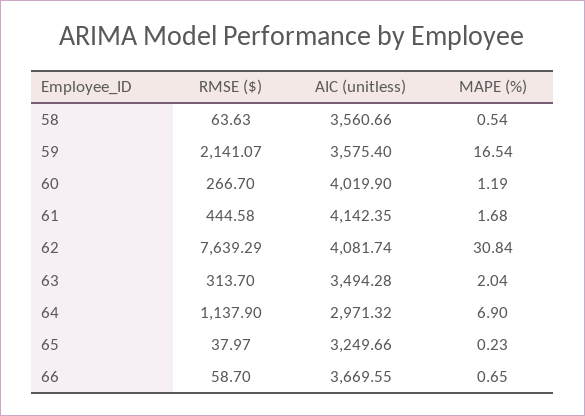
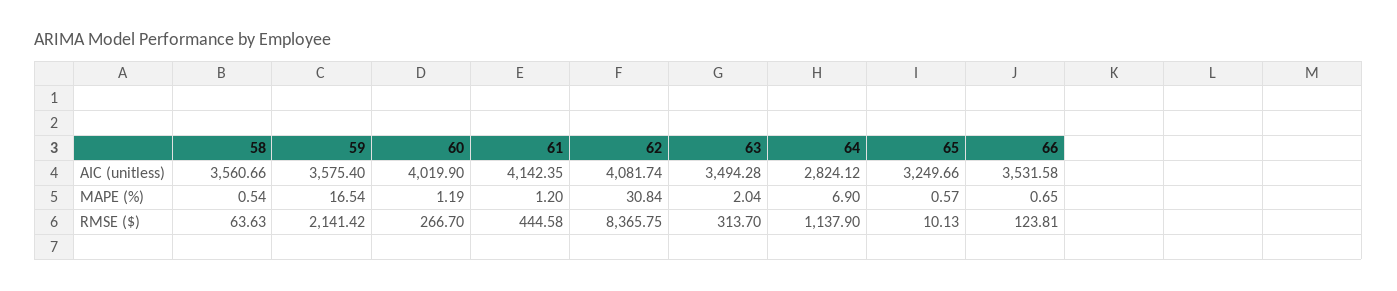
RMSE ($), 59: 2141.07 -> 2141.42
MAPE (%), 61: 1.68 -> 1.2
RMSE ($), 62: 7639.29 -> 8365.75
AIC (unitless), 64: 2971.32 -> 2824.12
RMSE ($), 65: 37.97 -> 10.13
MAPE (%), 65: 0.23 -> 0.57
RMSE ($), 66: 58.7 -> 123.81
AIC (unitless), 66: 3669.55 -> 3531.58

